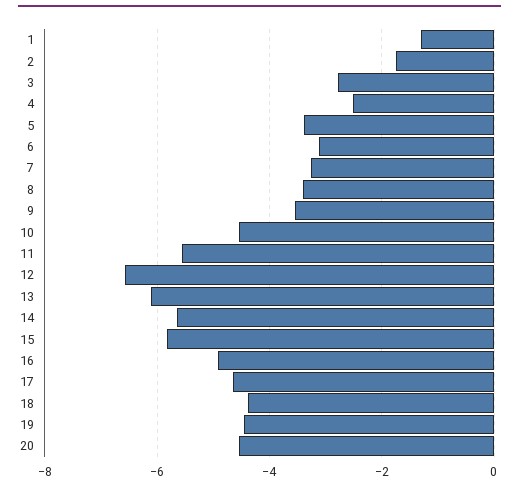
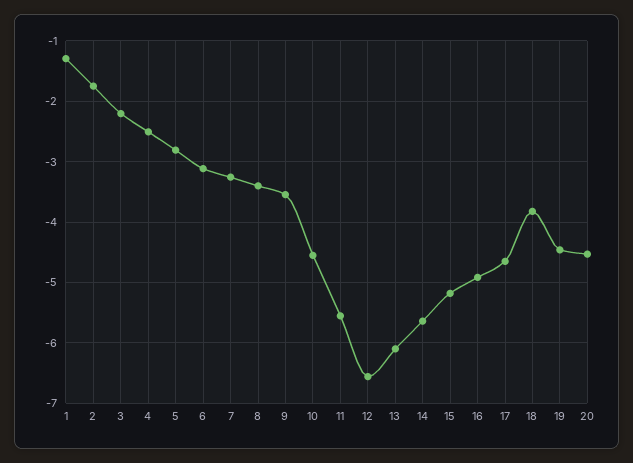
3: -2.8 -> -2.2
5: -3.4 -> -2.8
15: -5.8 -> -5.2
18: -4.4 -> -3.8

